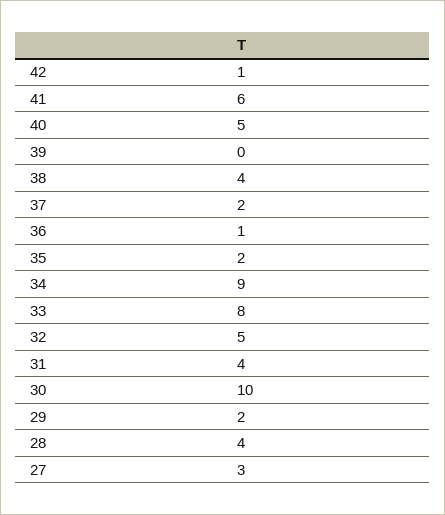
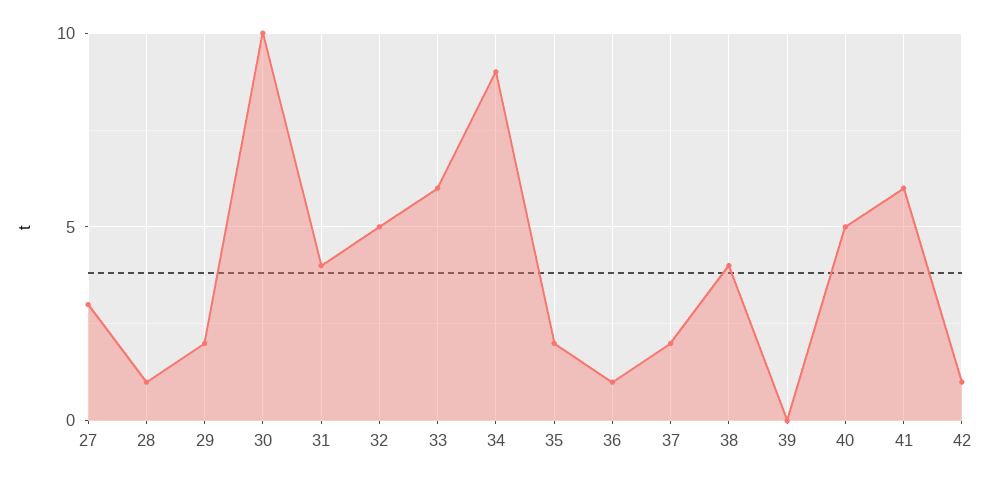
33: 8 -> 6
28: 4 -> 1

